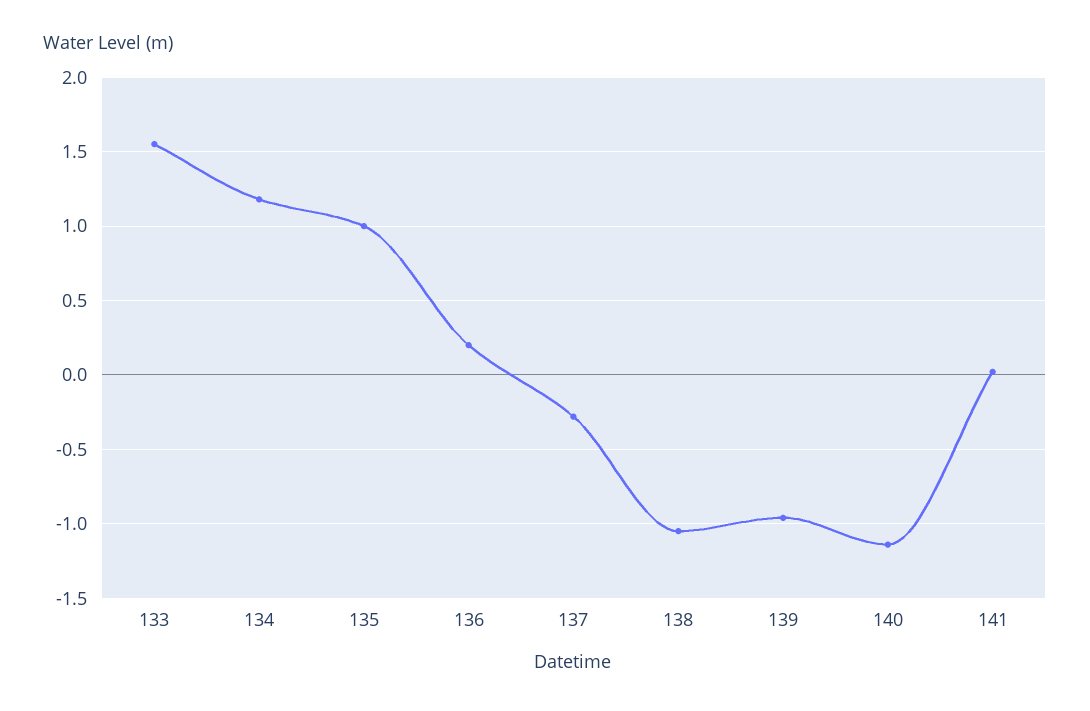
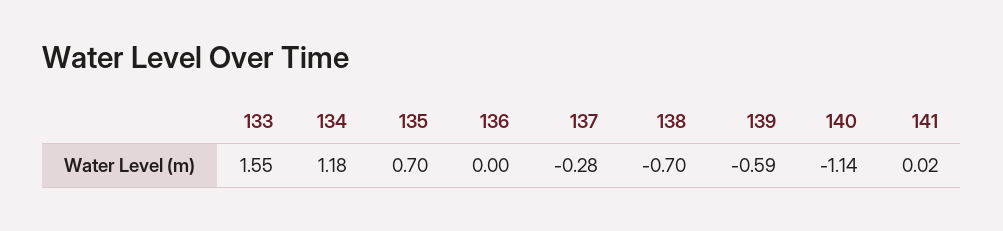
135: 1 -> 0.7
136: 0.2 -> 0
138: -1.05 -> -0.7
139: -0.95 -> -0.59

